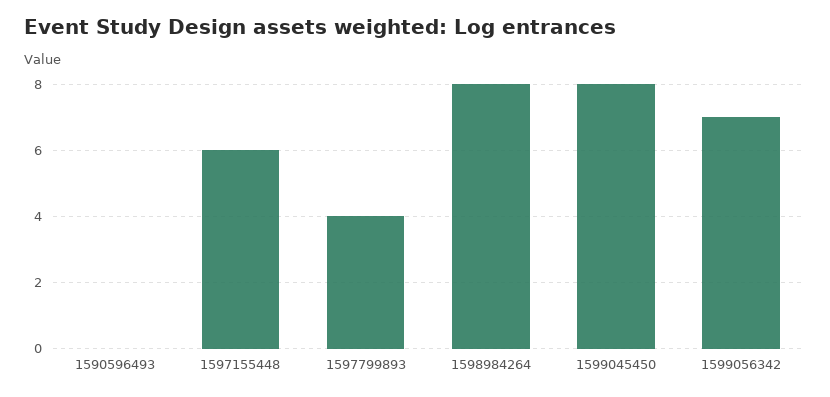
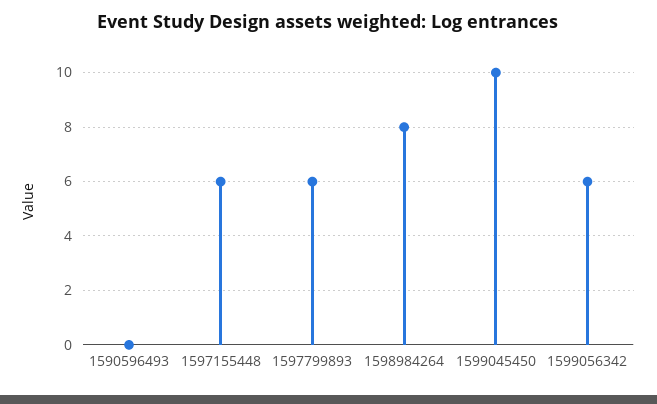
1597799893: 4 -> 6
1599045450: 8 -> 10
1599056342: 7 -> 6

